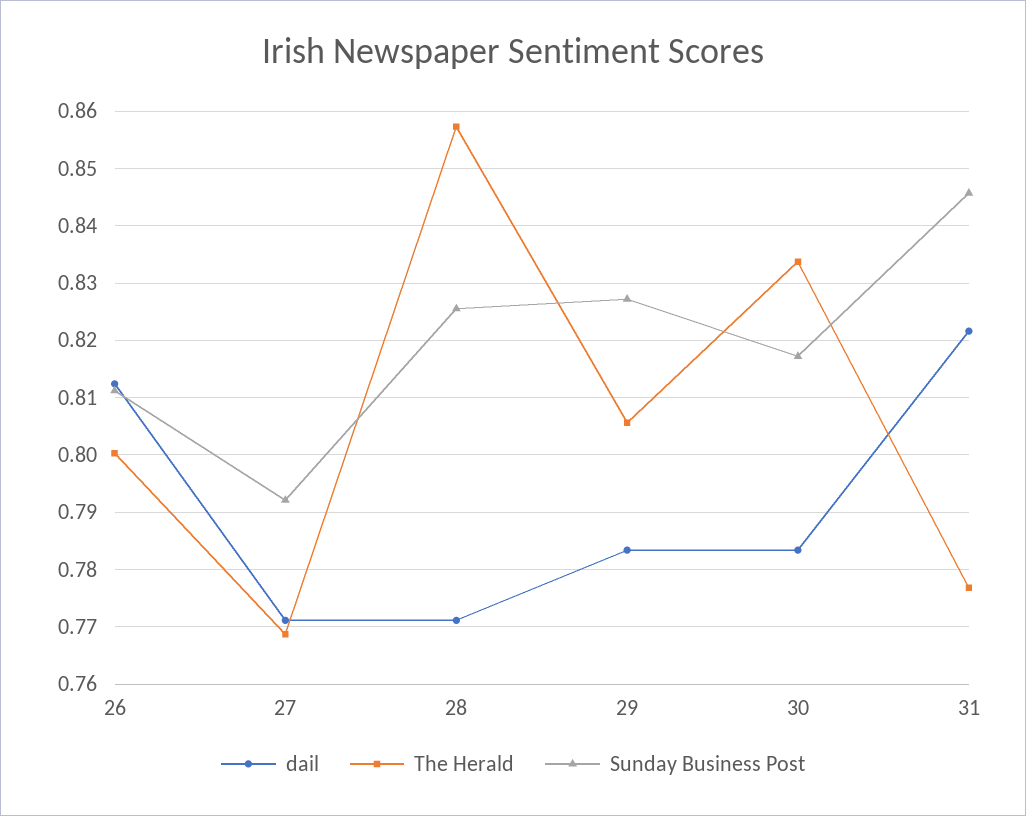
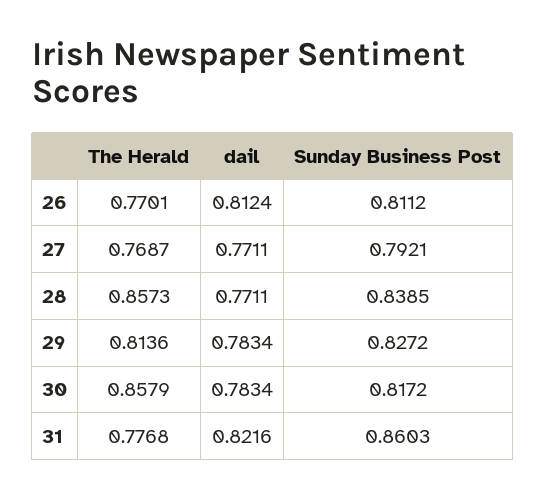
The Herald, 26: 0.8 -> 0.7701
Sunday Business Post, 28: 0.826 -> 0.8385
The Herald, 29: 0.806 -> 0.8136
The Herald, 30: 0.834 -> 0.8579
Sunday Business Post, 31: 0.846 -> 0.8603

